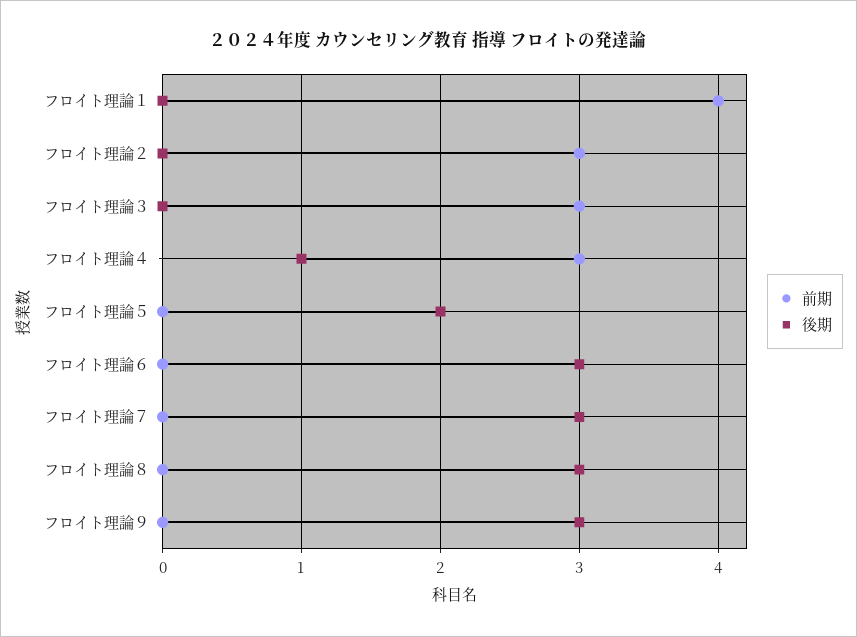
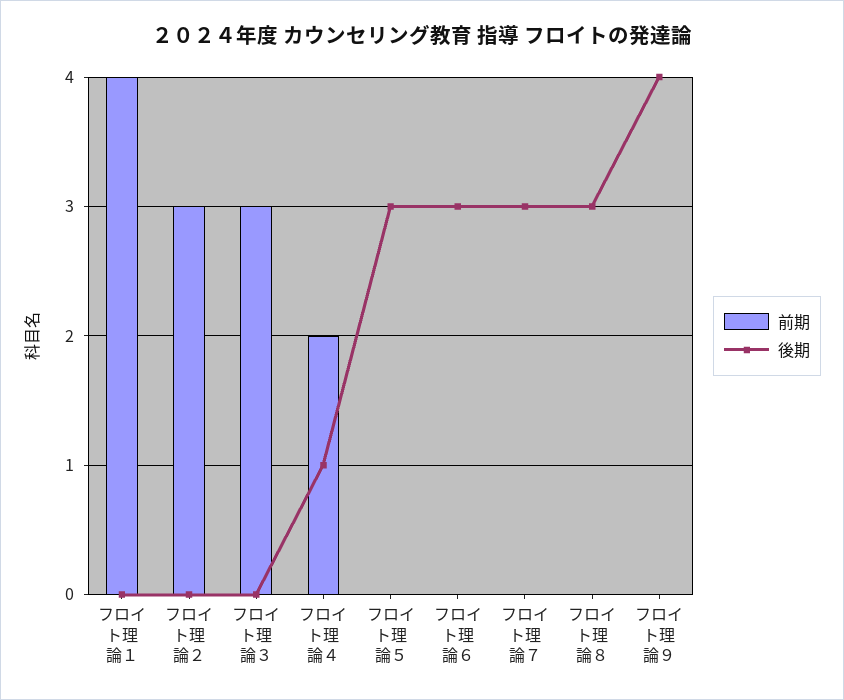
前期, フロイト理論４: 3 -> 2
後期, フロイト理論５: 2 -> 3
後期, フロイト理論９: 3 -> 4

